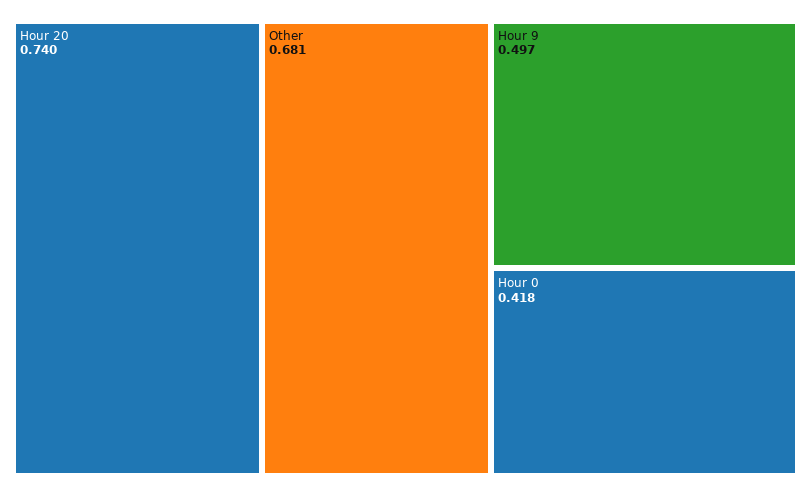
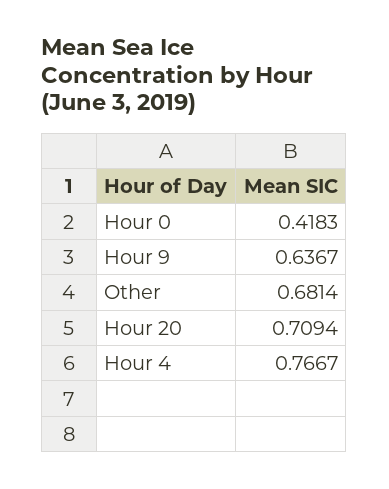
Hour 20: 0.74 -> 0.7094
Hour 9: 0.497 -> 0.6367
Hour 4: none -> 0.7667

